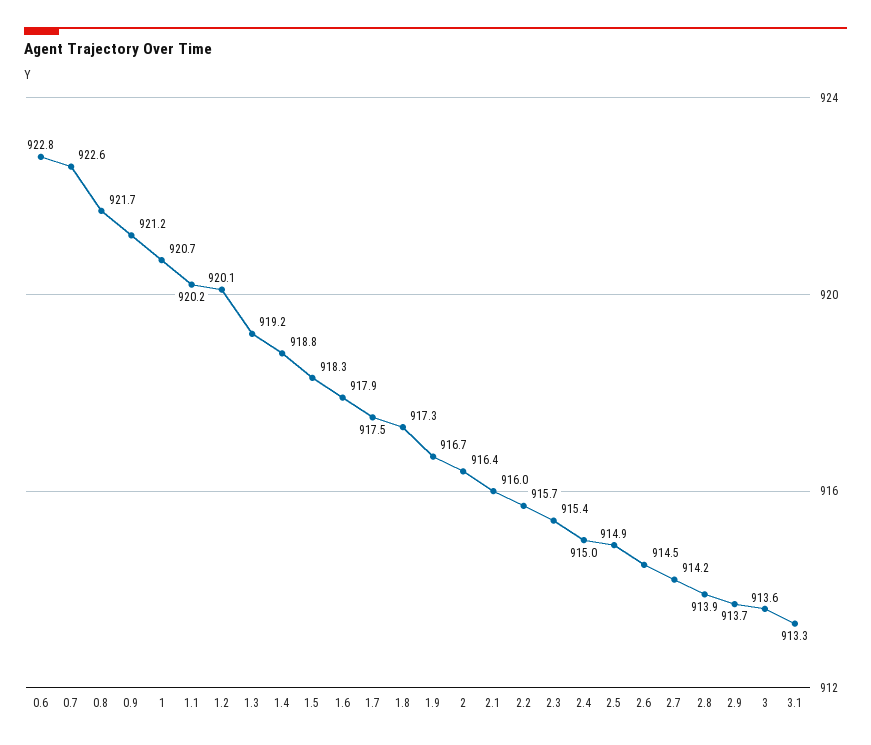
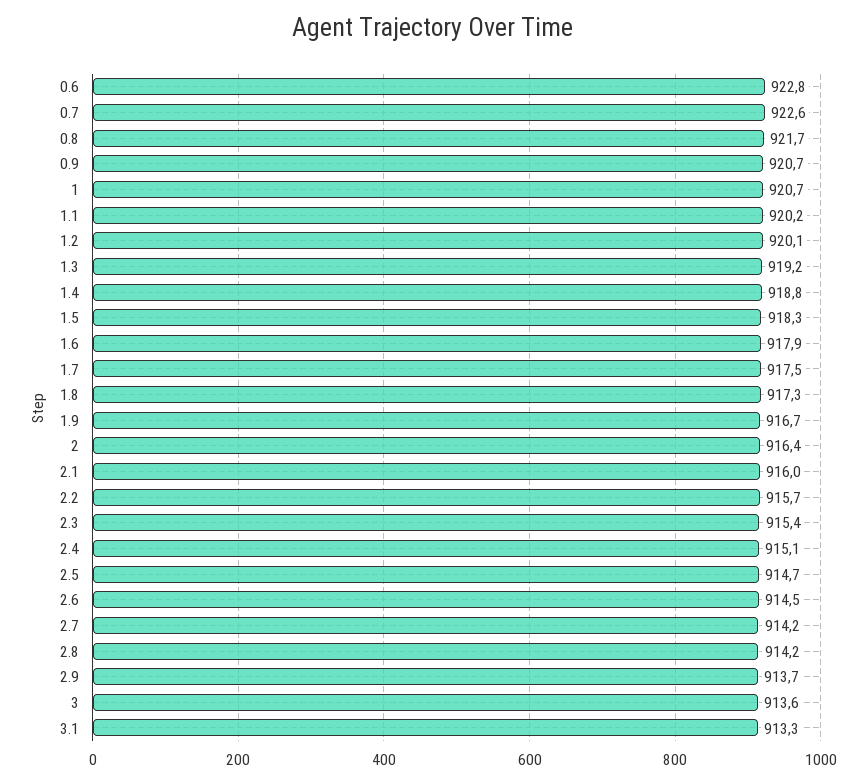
0.9: 921.2 -> 920.7
2.4: 915 -> 915.1
2.5: 914.9 -> 914.7
2.8: 913.9 -> 914.2

